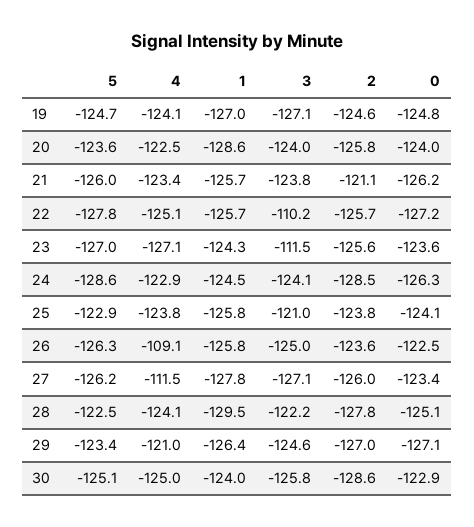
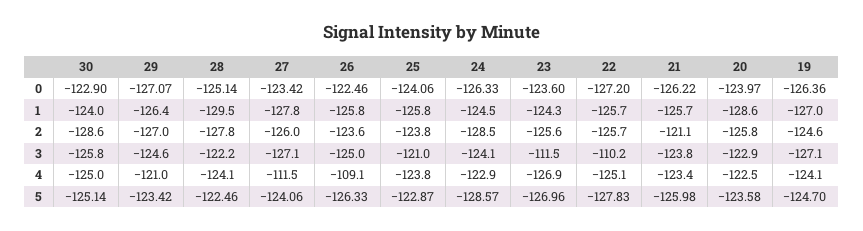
0, 19: -124.8 -> -126.36
3, 20: -124 -> -122.9
4, 23: -127.1 -> -126.9
5, 27: -126.2 -> -124.06

